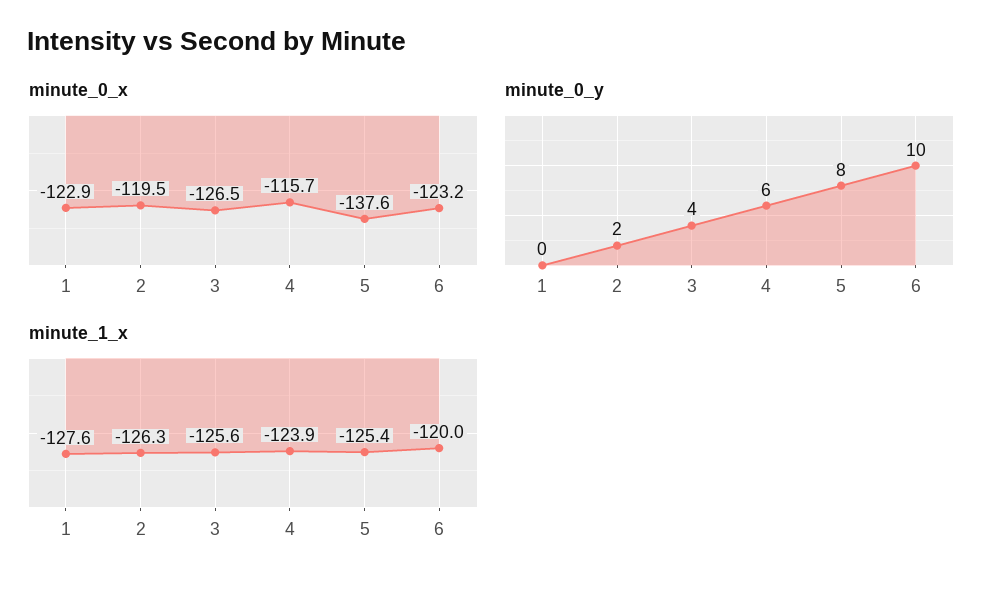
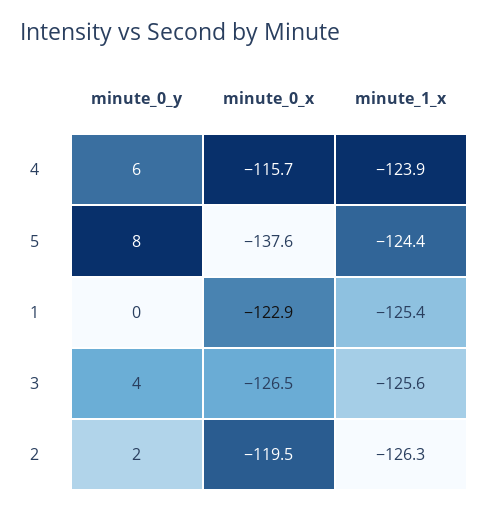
minute_0_x, 6: -123.2 -> none
minute_0_y, 6: 10 -> none
minute_1_x, 1: -127.6 -> -125.4
minute_1_x, 5: -125.4 -> -124.4
minute_1_x, 6: -120 -> none

